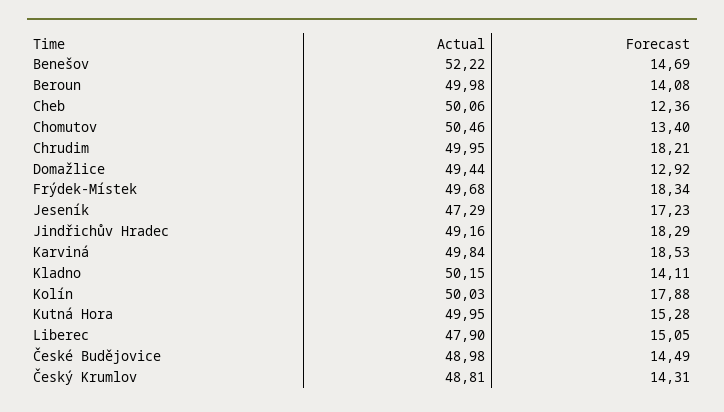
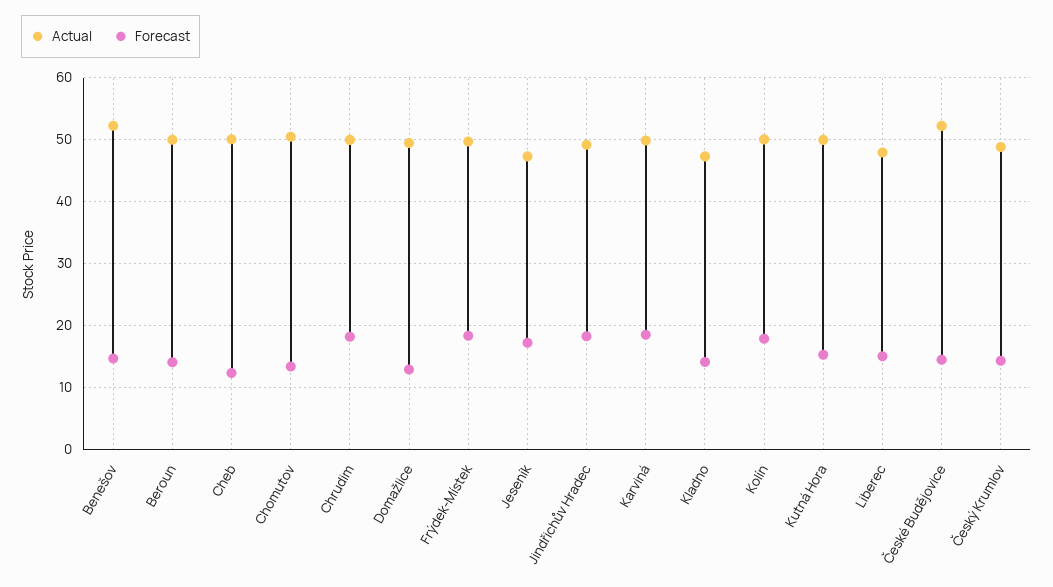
Actual, Kladno: 50.15 -> 47
Actual, České Budějovice: 48.98 -> 52

